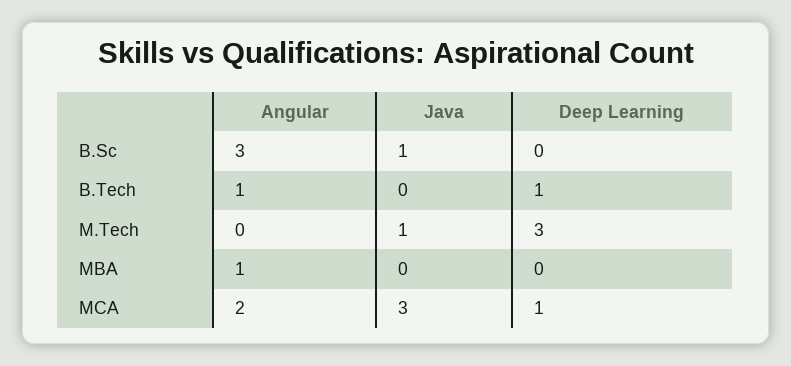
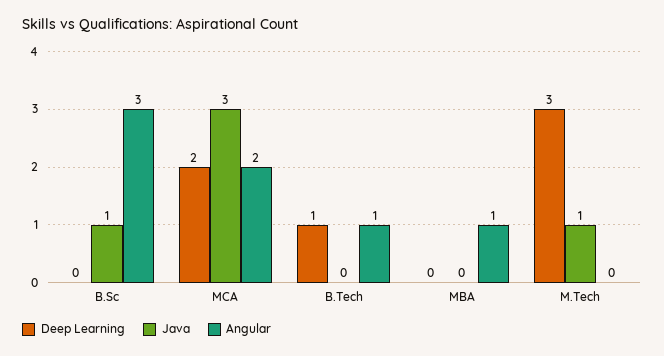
Deep Learning, MCA: 1 -> 2

